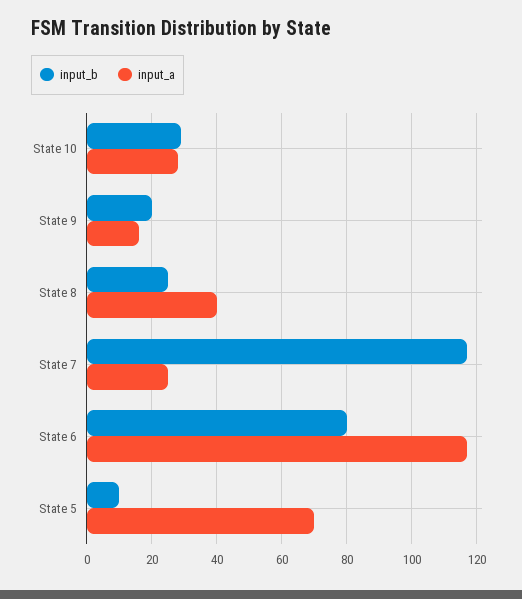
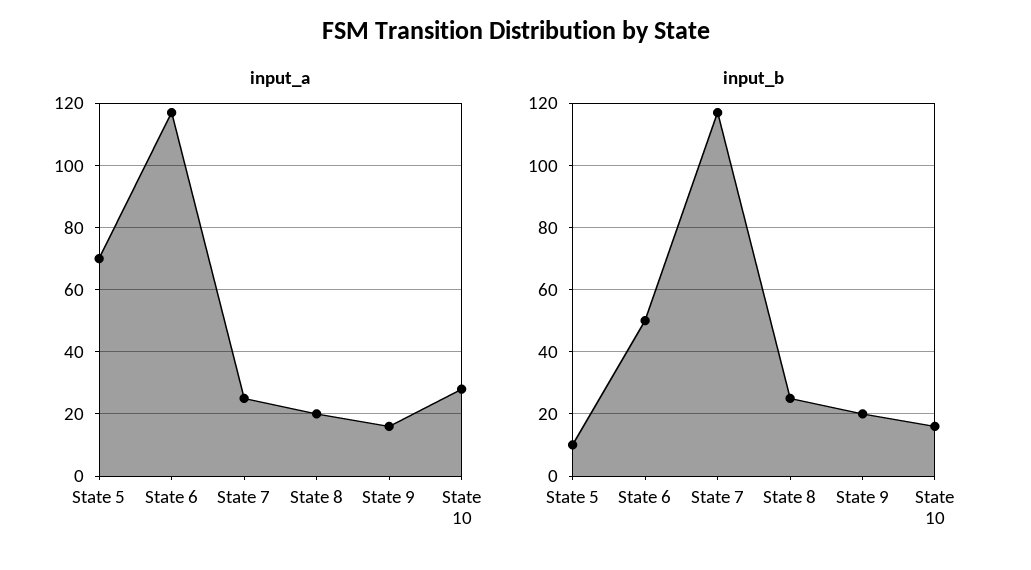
input_b, State 10: 30 -> 15
input_a, State 8: 40 -> 20
input_b, State 6: 80 -> 50

